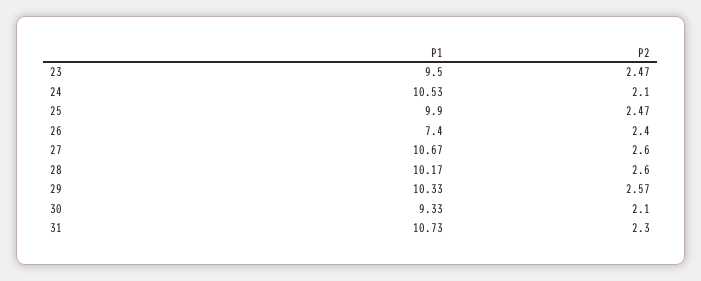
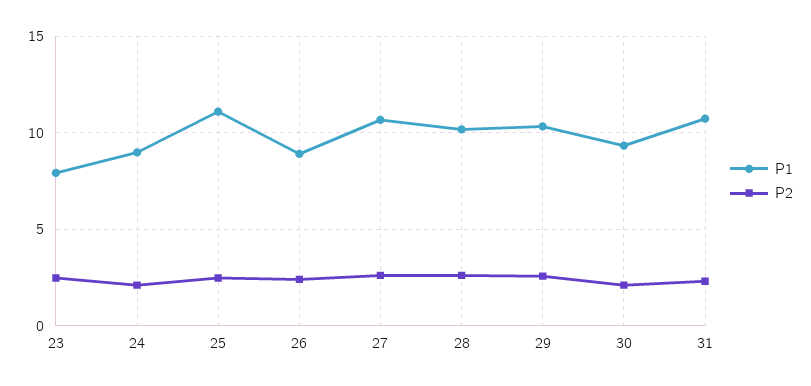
P1, 23: 9.5 -> 8
P1, 24: 10.53 -> 9
P1, 25: 9.9 -> 11
P1, 26: 7.4 -> 9

